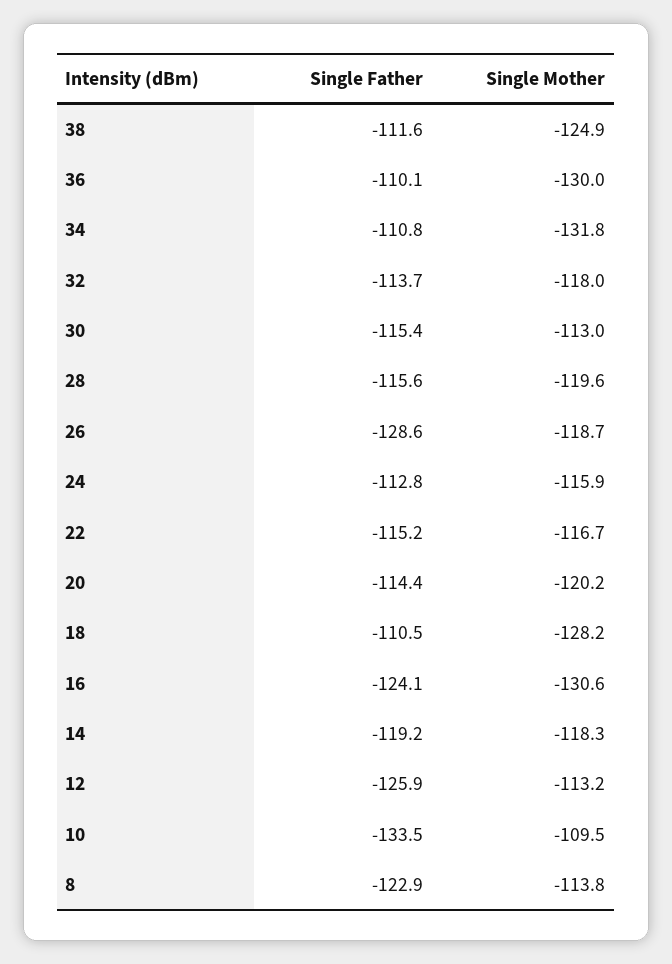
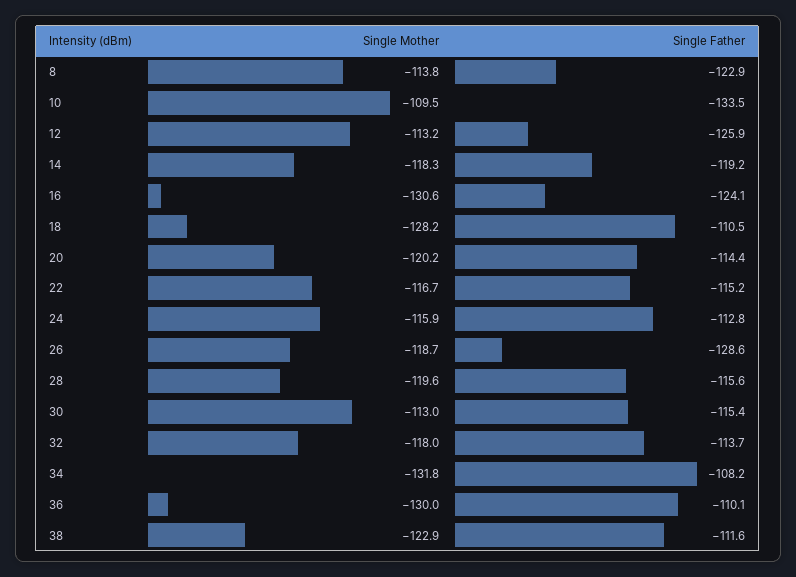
Single Mother, 38: -124.9 -> -122.9
Single Father, 34: -110.8 -> -108.2

